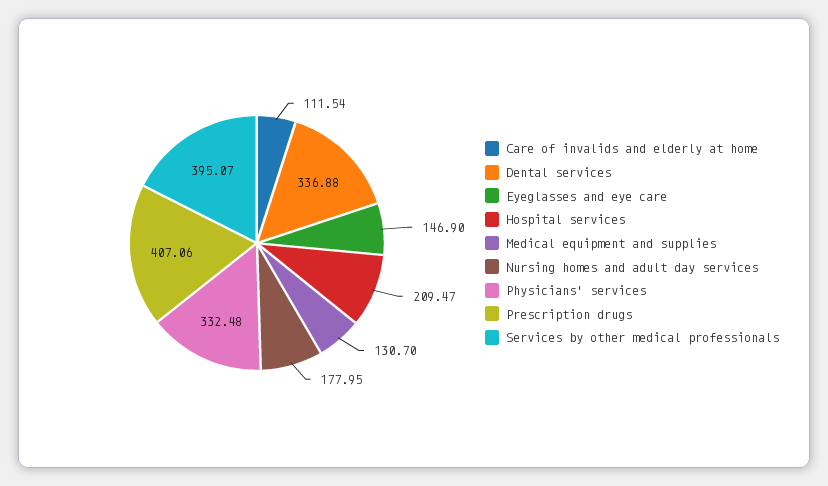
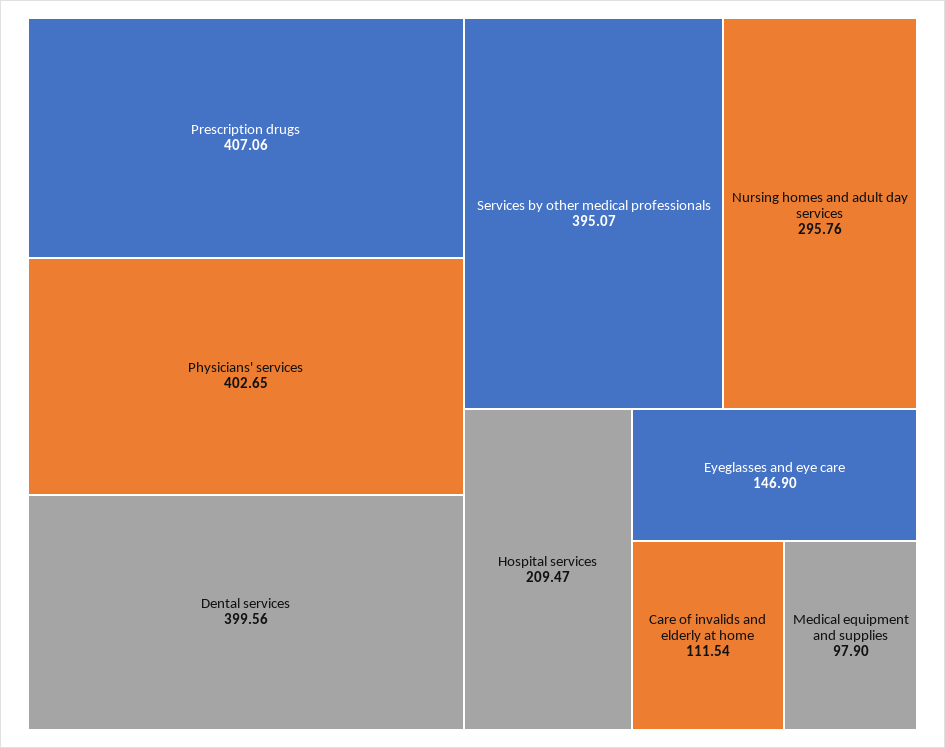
Dental services: 336.88 -> 399.56
Medical equipment and supplies: 130.7 -> 97.9
Nursing homes and adult day services: 177.95 -> 295.76
Physicians' services: 332.48 -> 402.65

